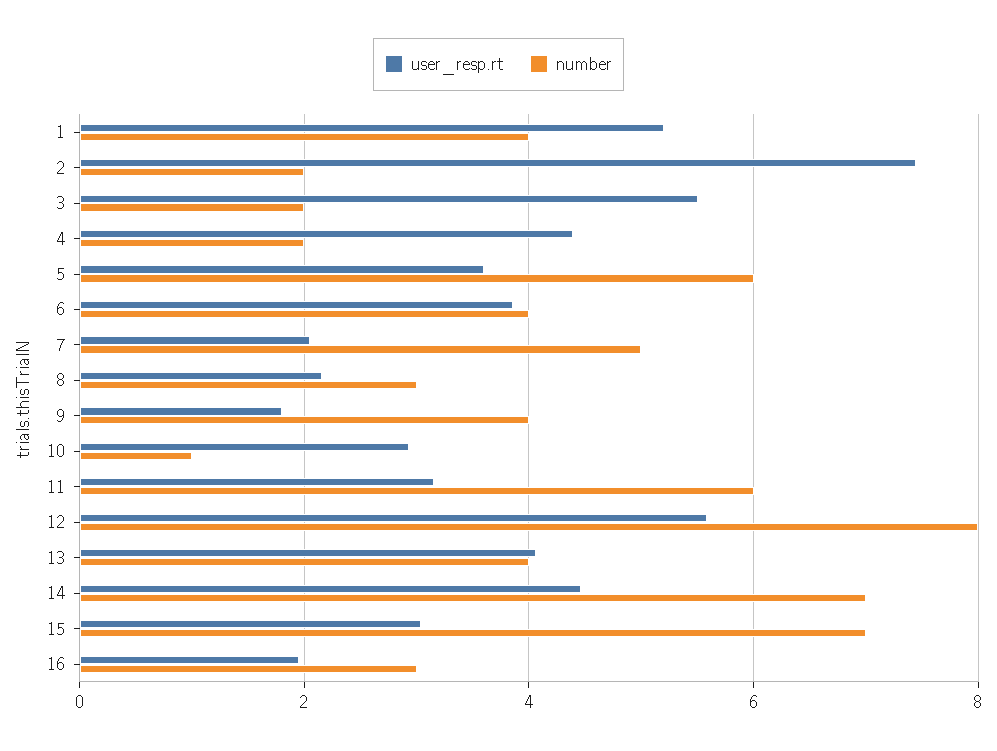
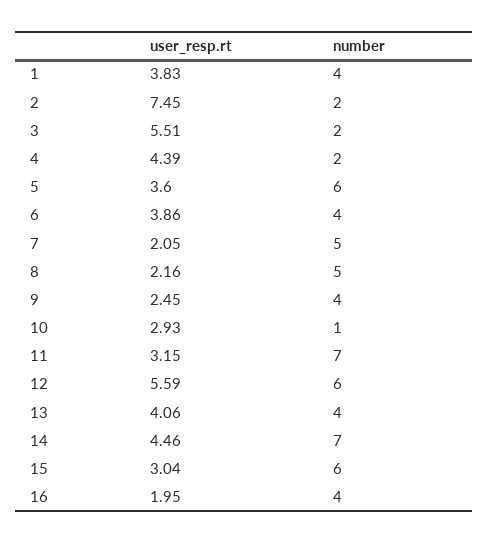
user_resp.rt, 1: 5.2 -> 3.83
number, 8: 3 -> 5
user_resp.rt, 9: 1.8 -> 2.45
number, 11: 6 -> 7
number, 12: 8 -> 6
number, 15: 7 -> 6
number, 16: 3 -> 4

